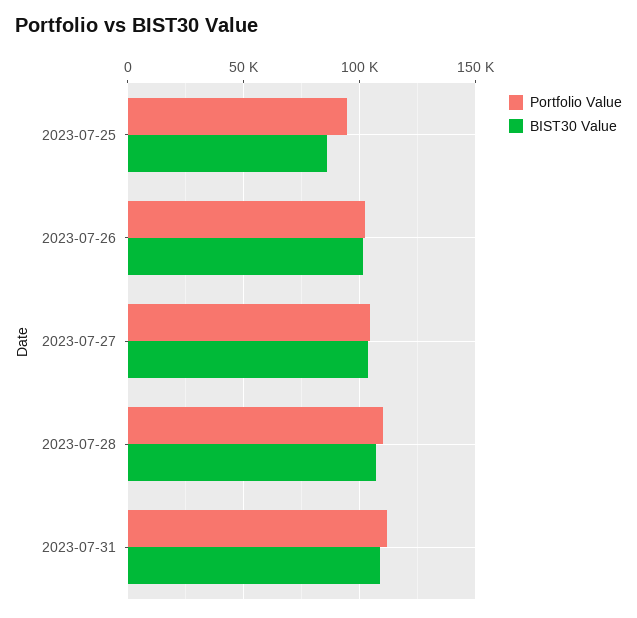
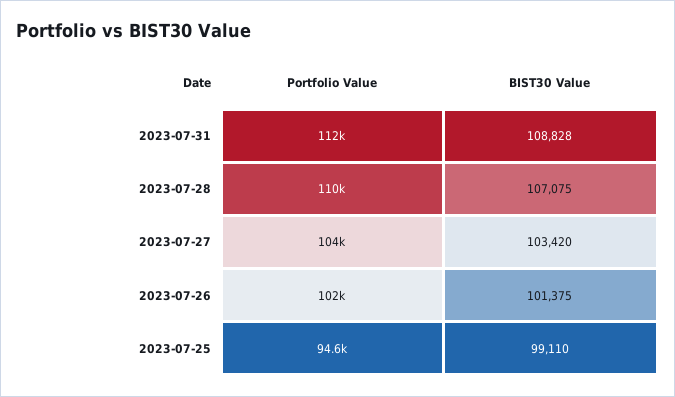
BIST30 Value, 2023-07-25: 85000 -> 99110

